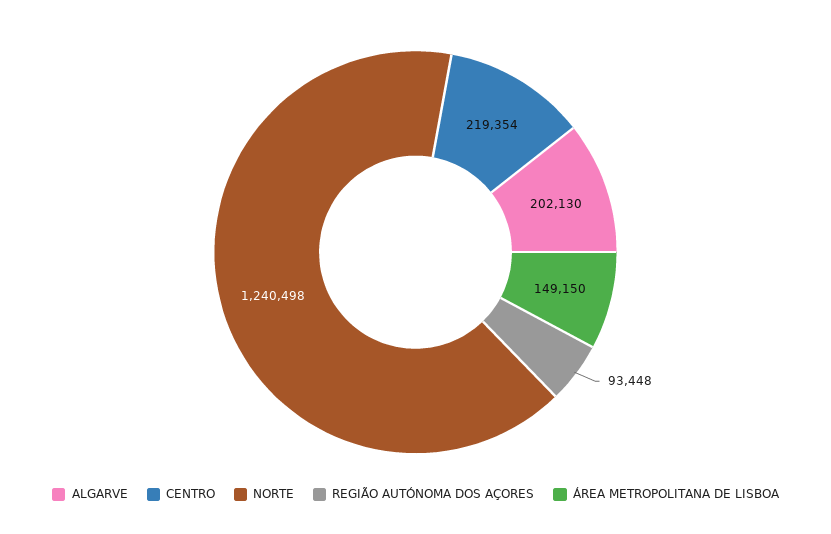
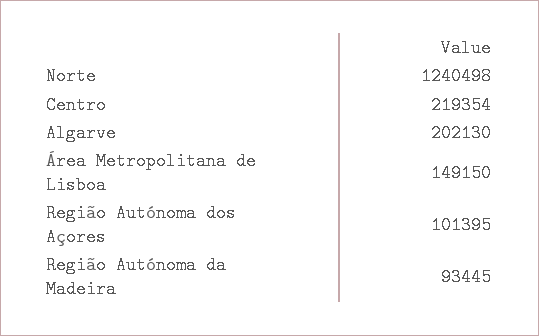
REGIÃO AUTÓNOMA DOS AÇORES: 93448 -> 101395
Região Autónoma da Madeira: none -> 93445

